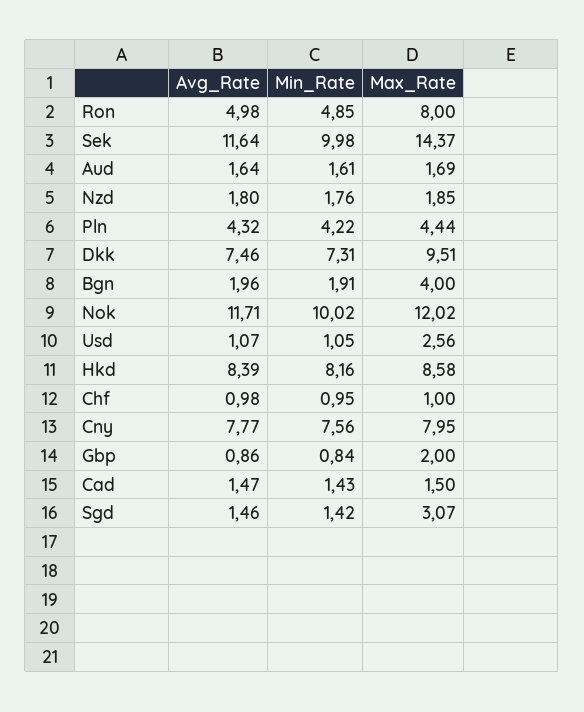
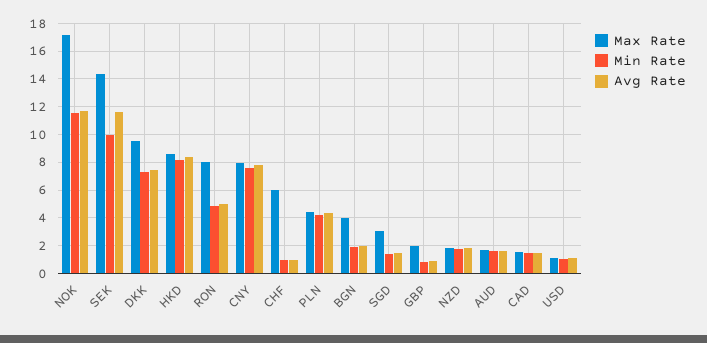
Min_Rate, Nok: 10.02 -> 11.5
Max_Rate, Nok: 12.02 -> 17
Max_Rate, Usd: 2.56 -> 1
Max_Rate, Chf: 1 -> 6

